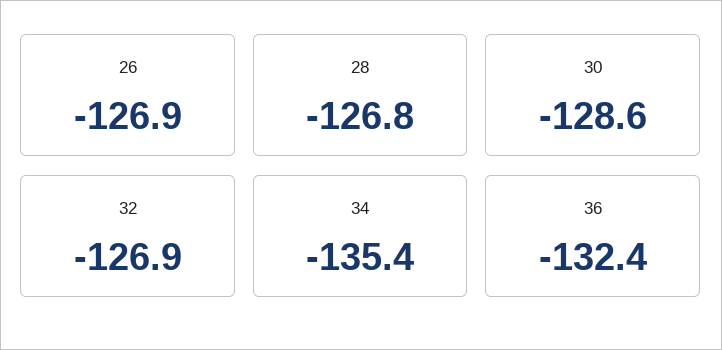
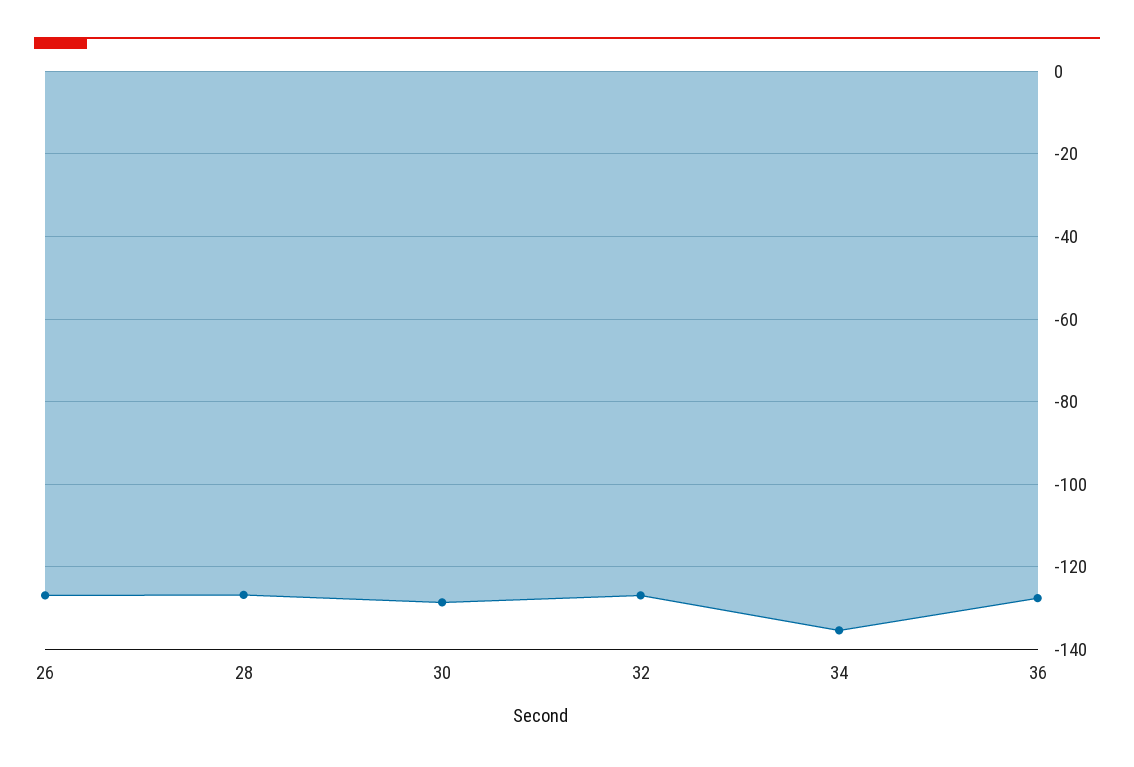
36: -132.4 -> -128

